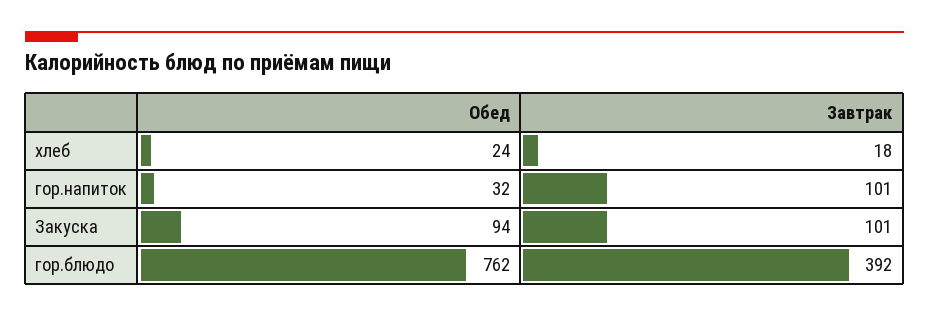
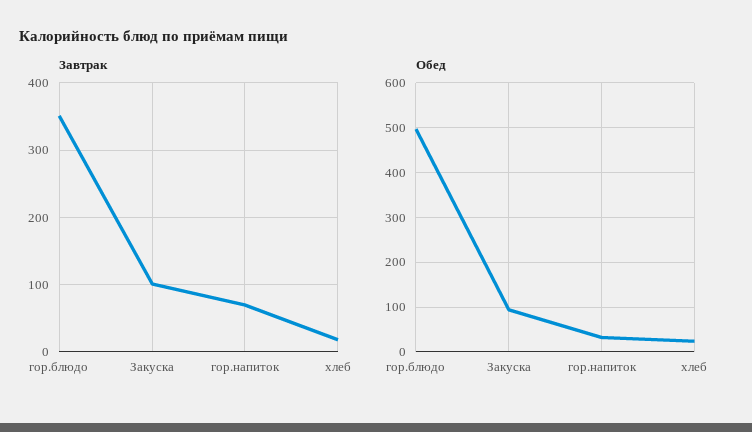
Завтрак, гор.напиток: 101 -> 70
Обед, гор.блюдо: 762 -> 500
Завтрак, гор.блюдо: 392 -> 350

